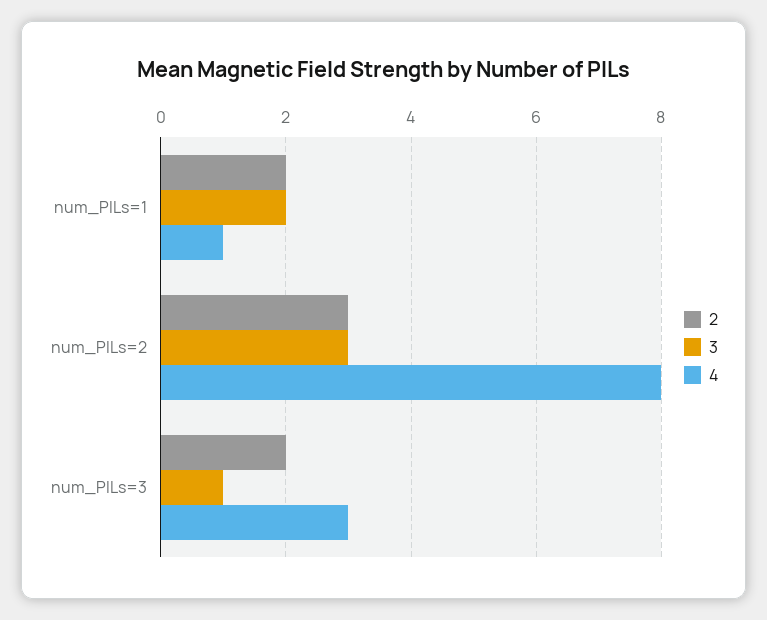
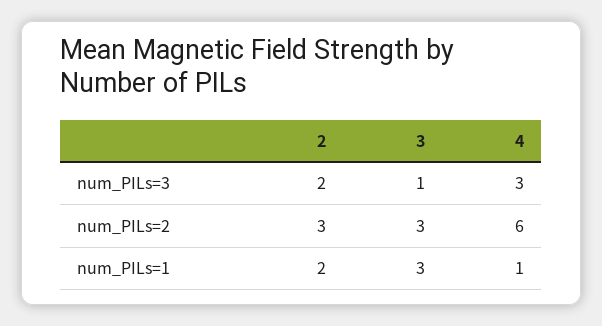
3, num_PILs=1: 2 -> 3
4, num_PILs=2: 8 -> 6

